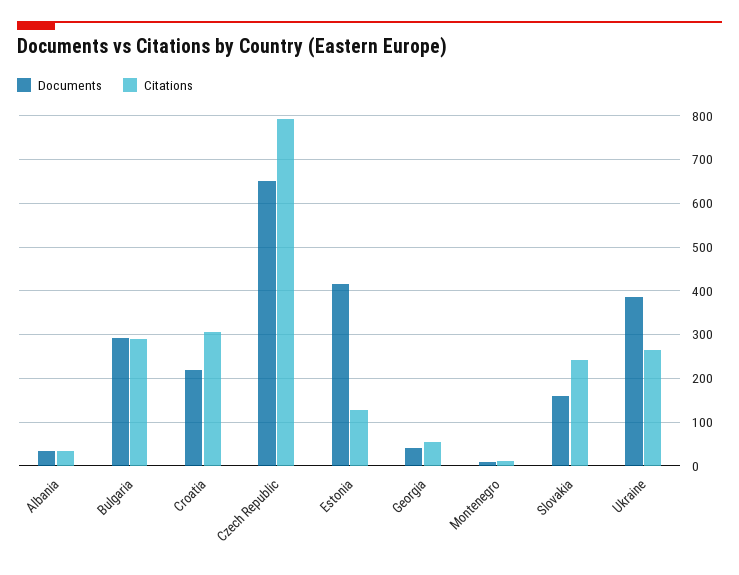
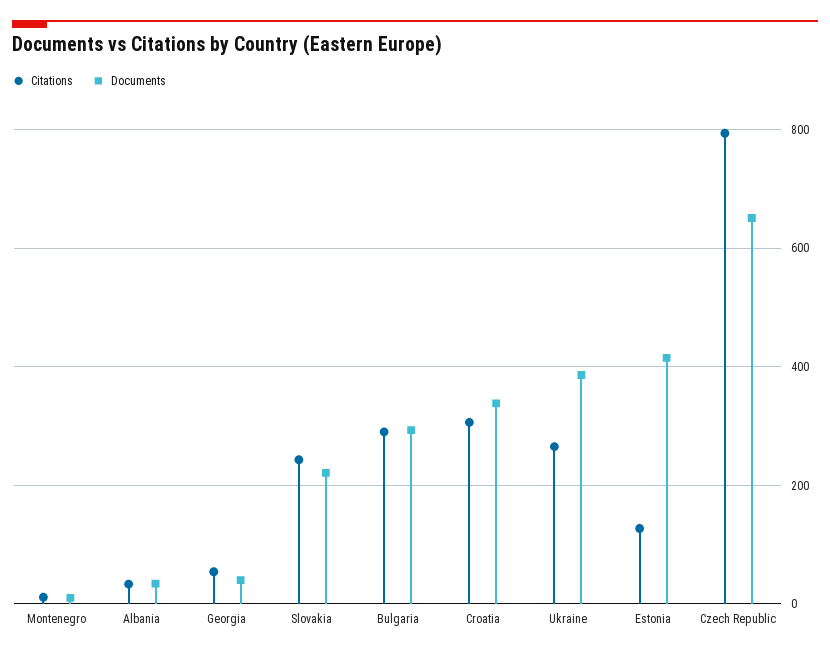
Documents, Croatia: 220 -> 340
Documents, Slovakia: 160 -> 220

